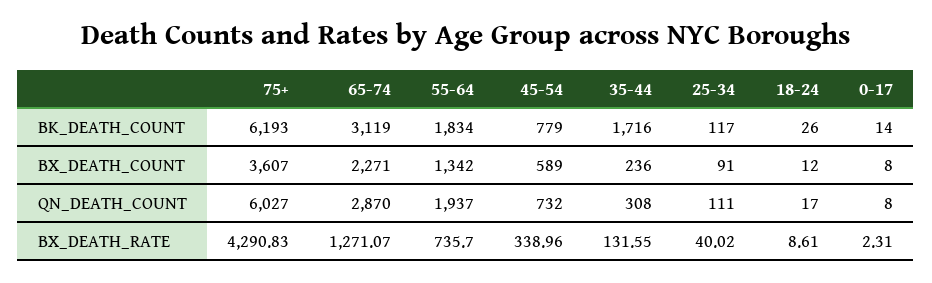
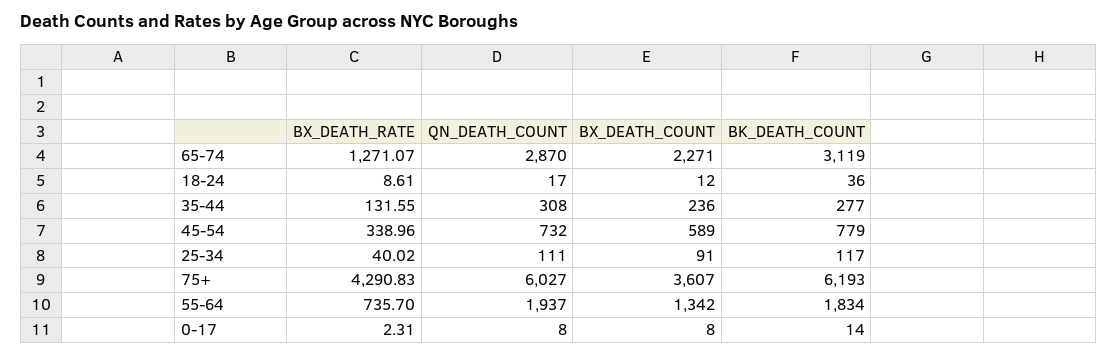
35-44, BK_DEATH_COUNT: 1716 -> 277
18-24, BK_DEATH_COUNT: 26 -> 36

